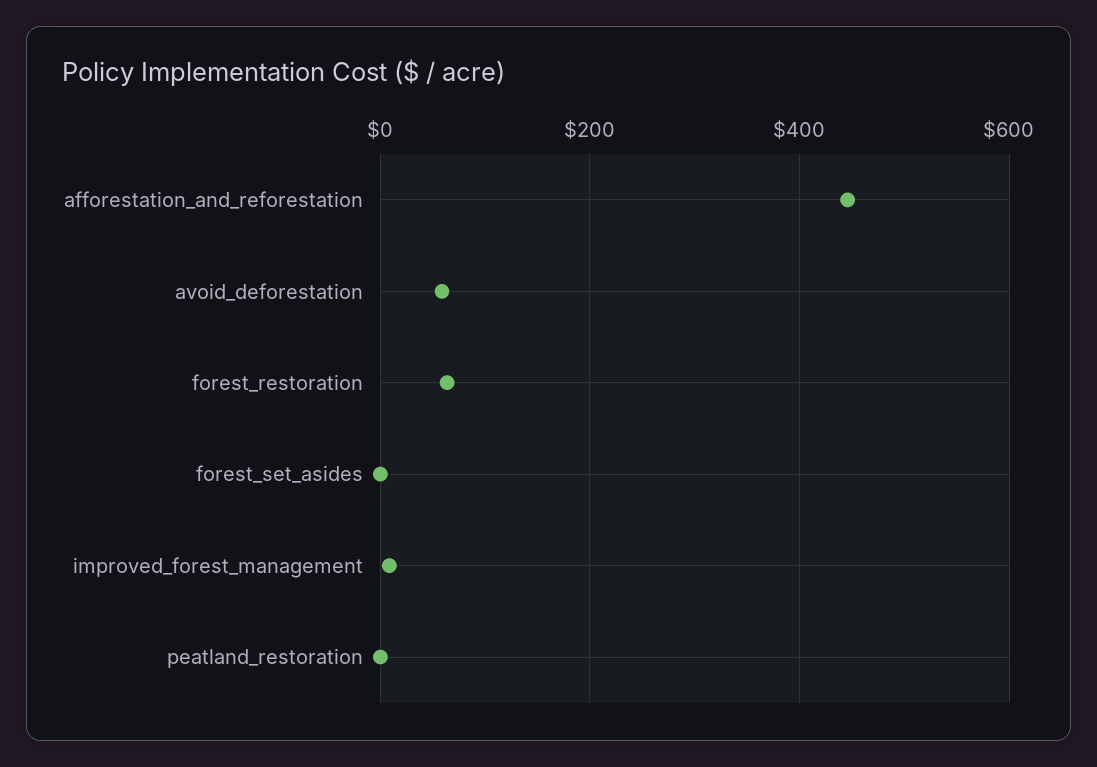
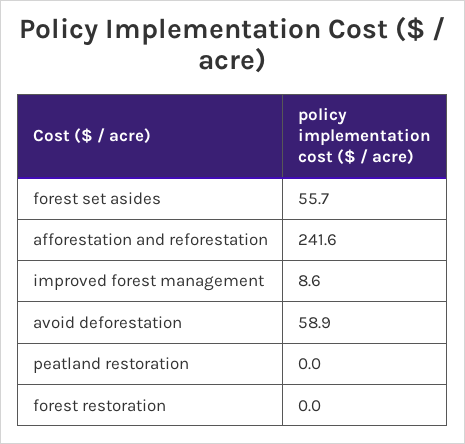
afforestation_and_reforestation: 440 -> 241.6
forest_restoration: 60 -> 0
forest_set_asides: 0 -> 55.7

